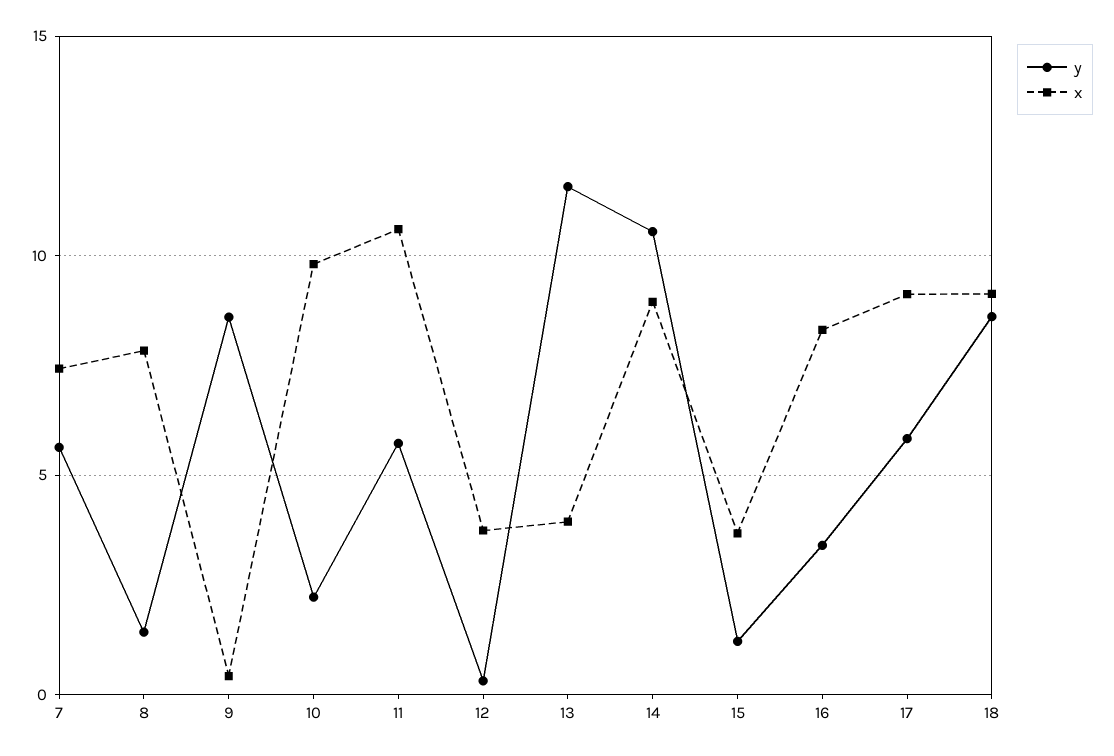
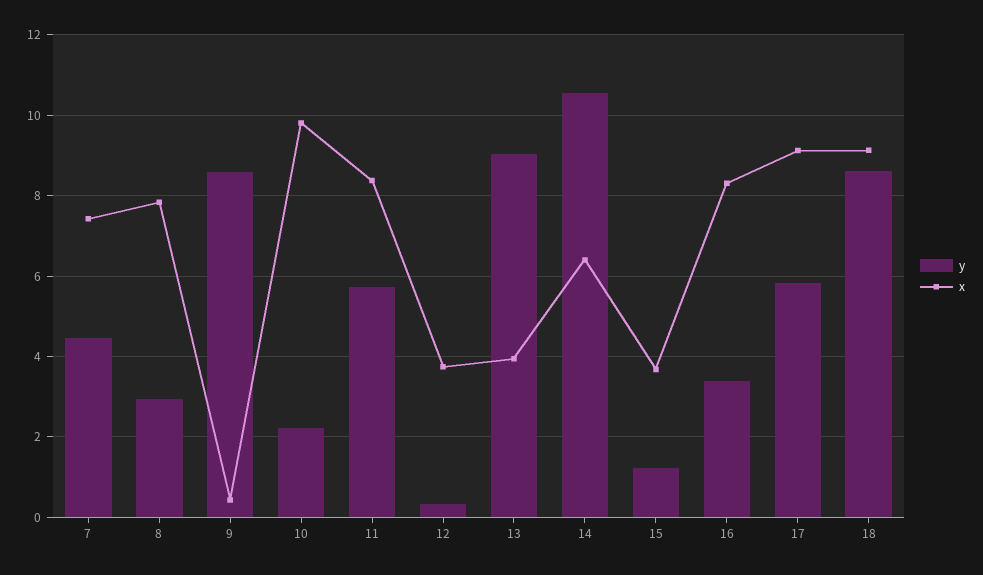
y, 7: 5.5 -> 4.4
y, 8: 1.5 -> 3
x, 11: 10.5 -> 8.4
y, 13: 11.5 -> 9
x, 14: 9 -> 6.4

